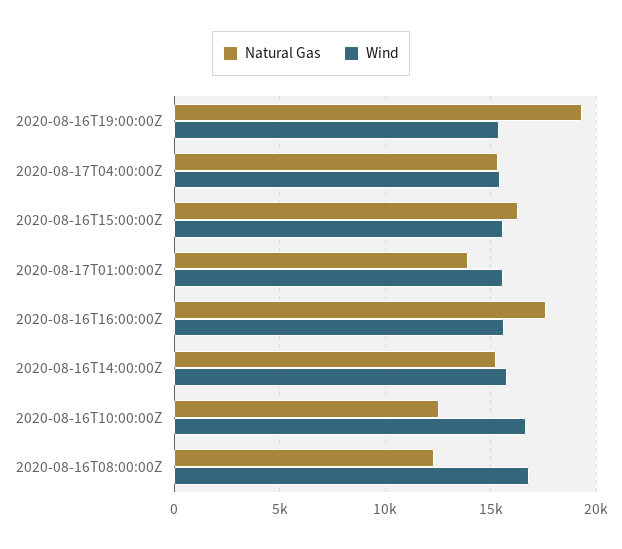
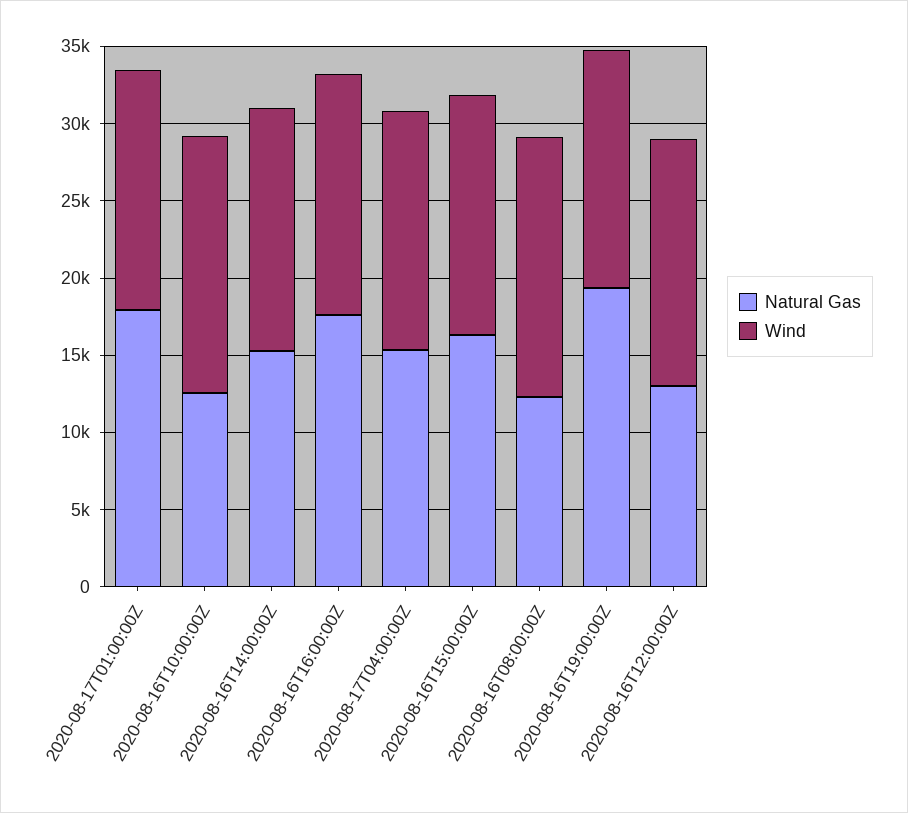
Natural Gas, 2020-08-17T01:00:00Z: 14000 -> 18000
Natural Gas, 2020-08-16T12:00:00Z: none -> 13000
Wind, 2020-08-16T12:00:00Z: none -> 16000

